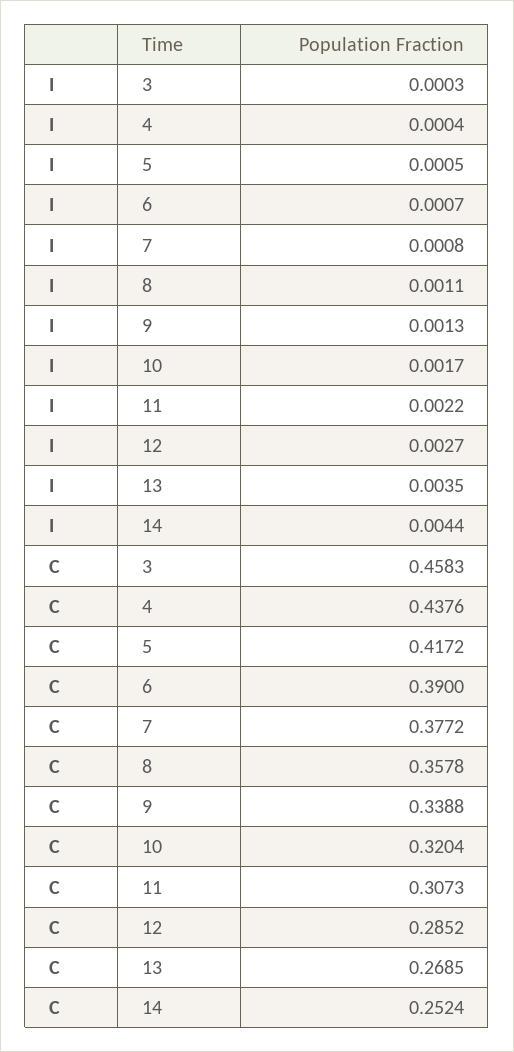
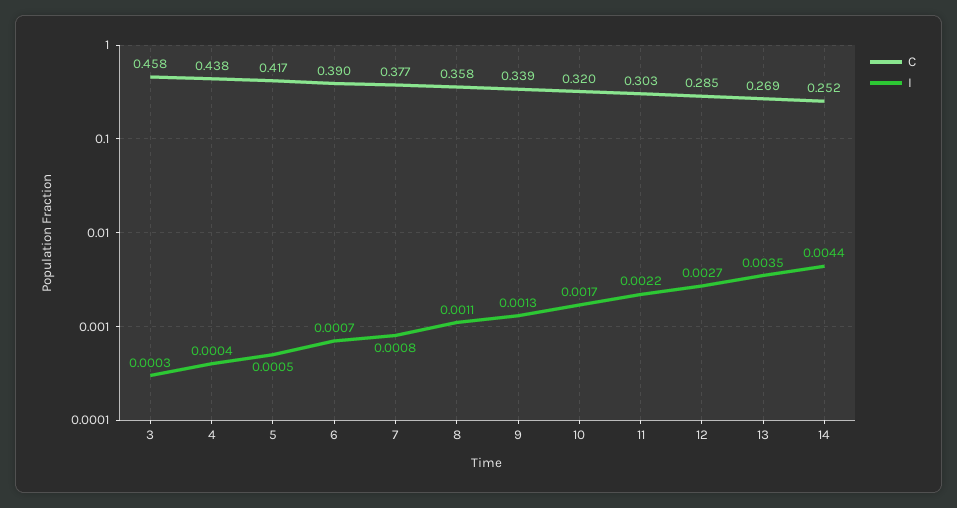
C, 11: 0.3073 -> 0.303

